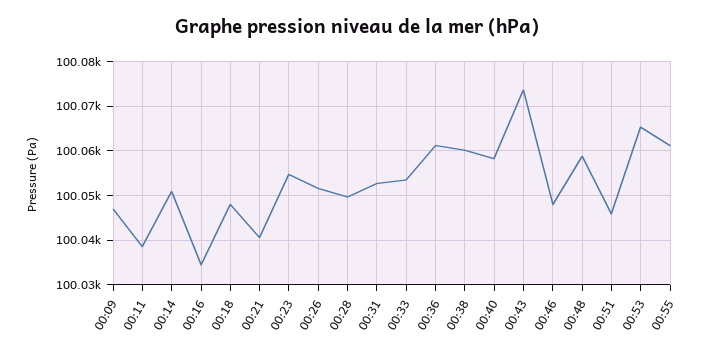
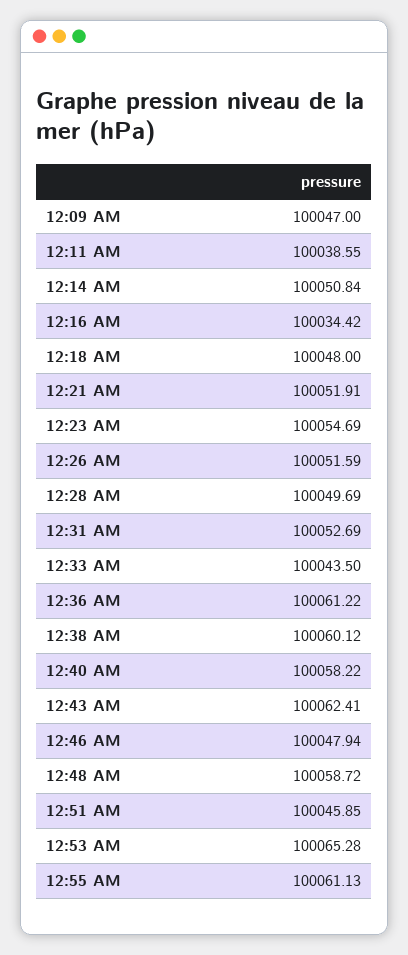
00:21: 100040 -> 100051.91
00:33: 100054 -> 100043.5
00:43: 100074 -> 100062.41

